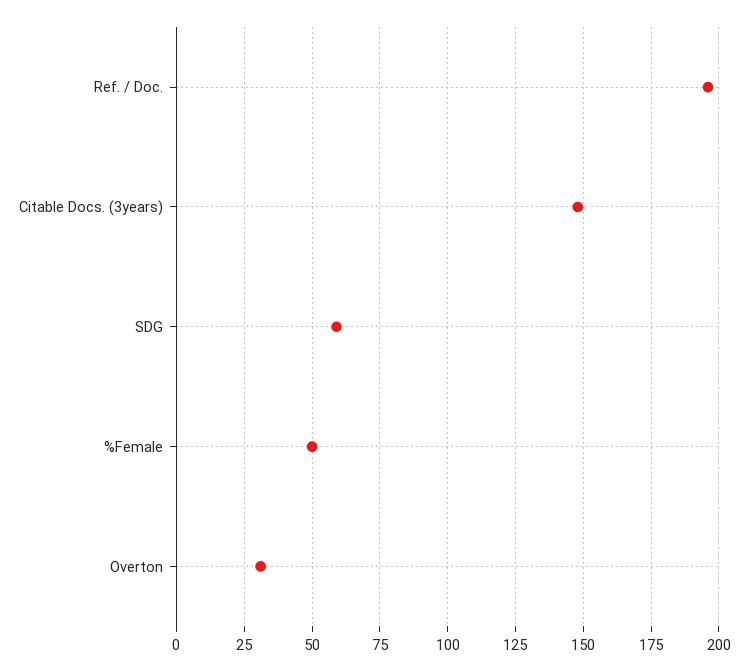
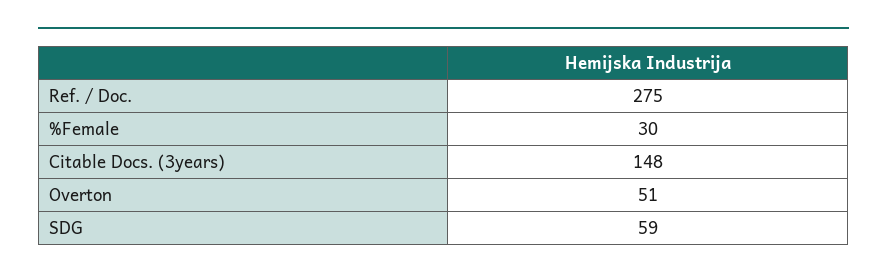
Ref. / Doc.: 195 -> 275
%Female: 50 -> 30
Overton: 30 -> 51

